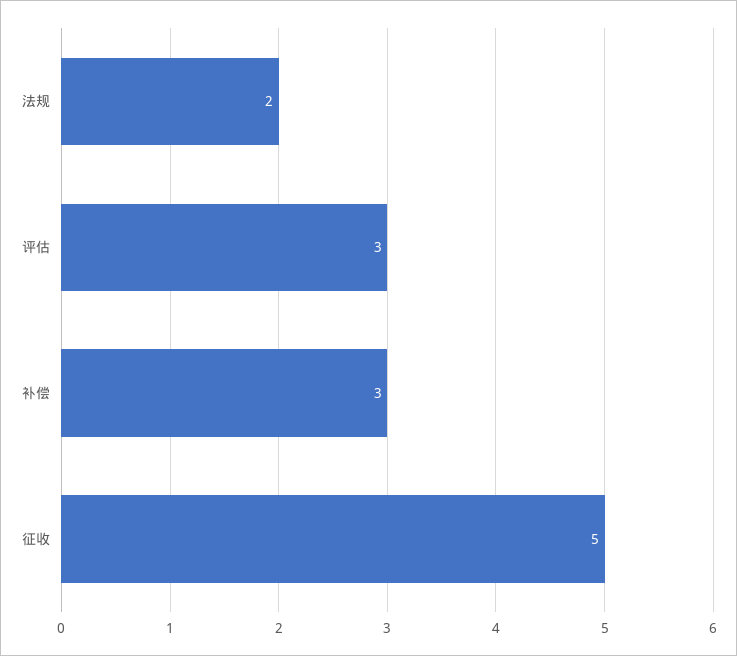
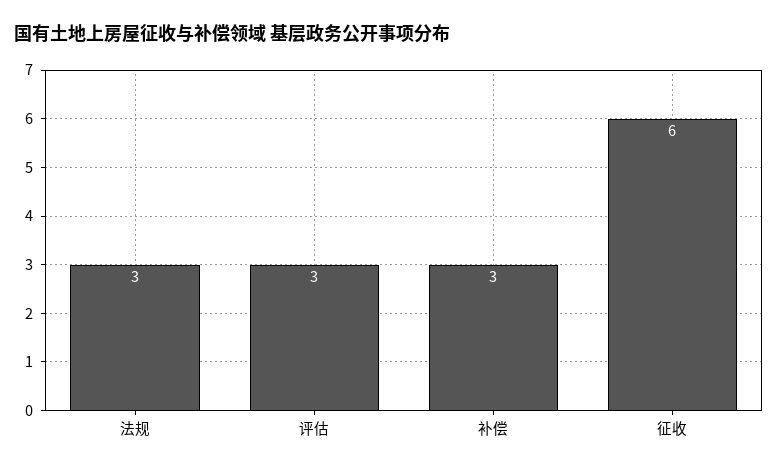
法规: 2 -> 3
征收: 5 -> 6

